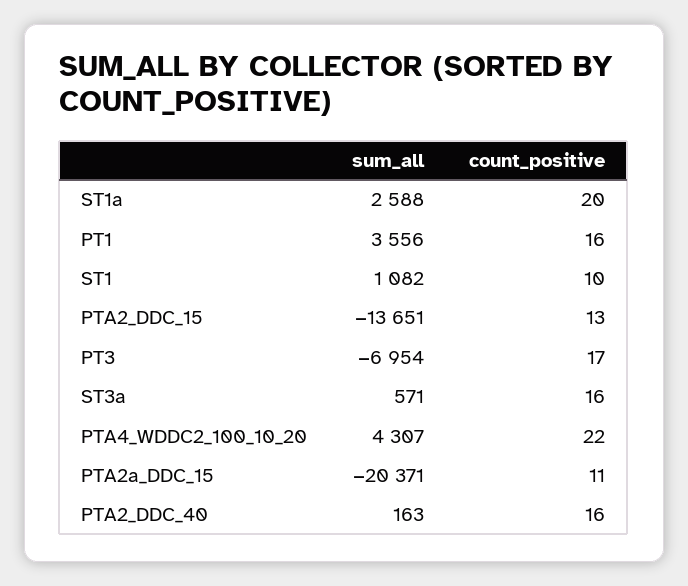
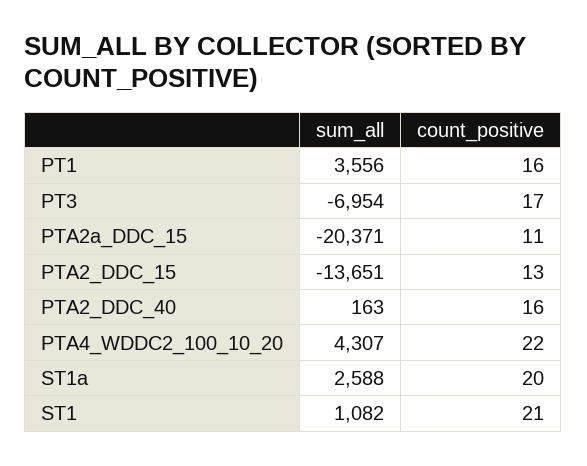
count_positive, ST1: 10 -> 21
sum_all, ST3a: 571 -> none
count_positive, ST3a: 16 -> none

